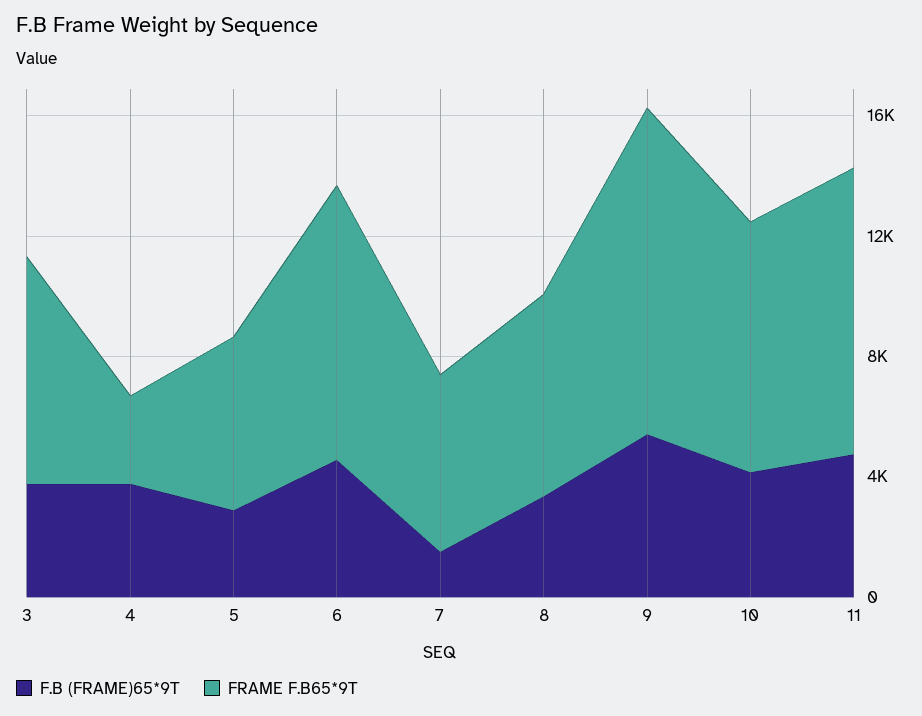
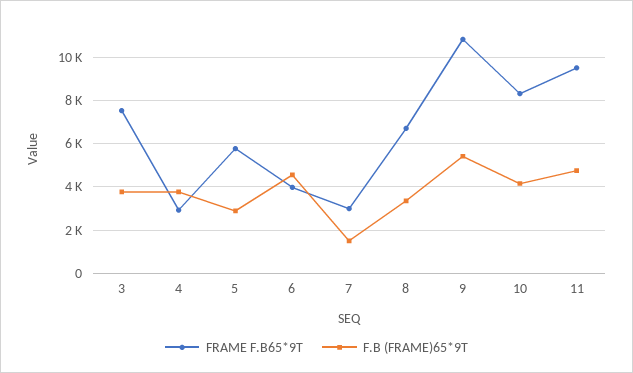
FRAME F.B65*9T, 6: 9000 -> 4000
FRAME F.B65*9T, 7: 6000 -> 3000

